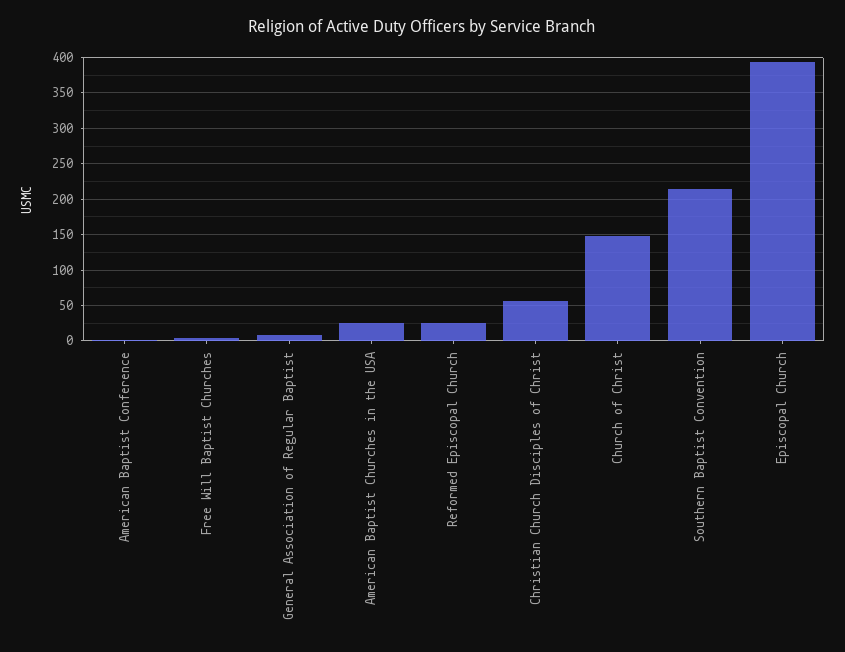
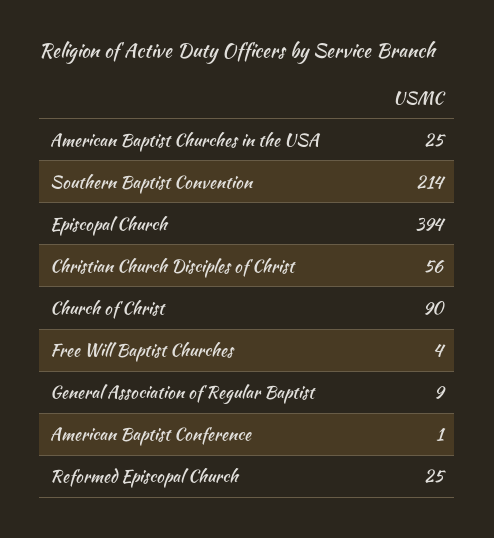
Church of Christ: 150 -> 90

